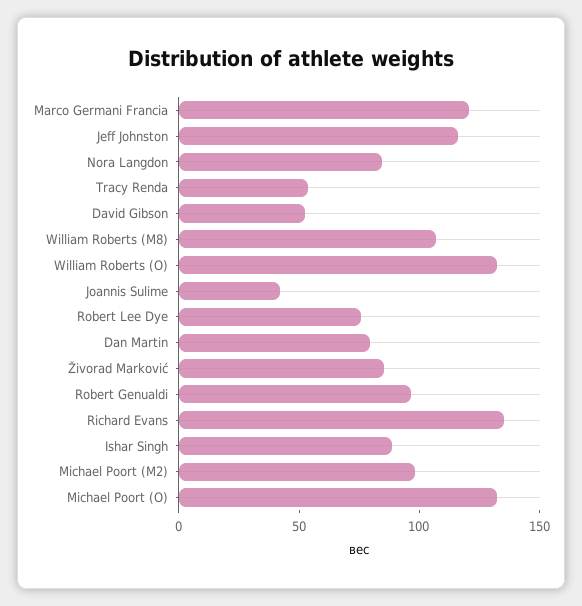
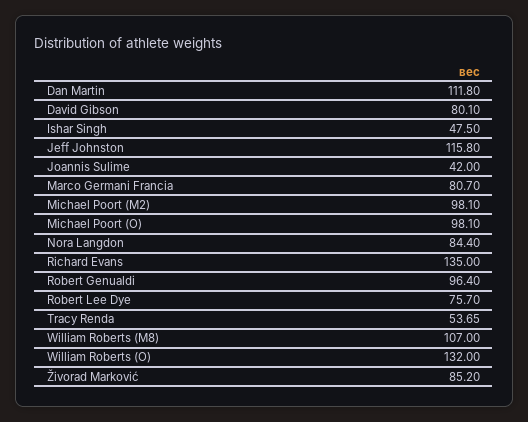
Marco Germani Francia: 120 -> 80.7
David Gibson: 50 -> 80.1
Dan Martin: 80 -> 111.8
Ishar Singh: 90 -> 47.5
Michael Poort (O): 130 -> 98.1

